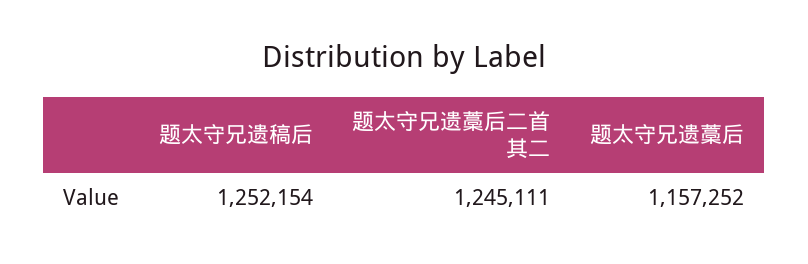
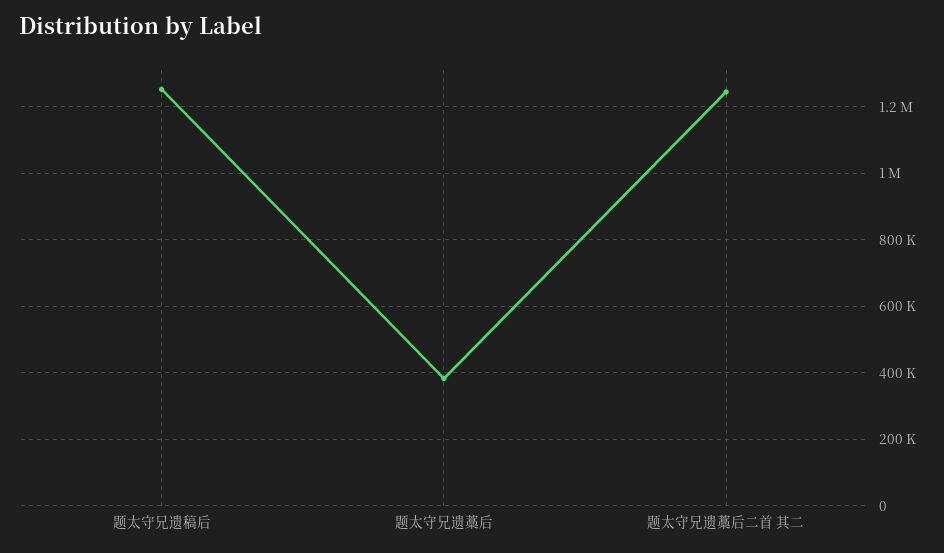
题太守兄遗藁后: 1157252 -> 380000

